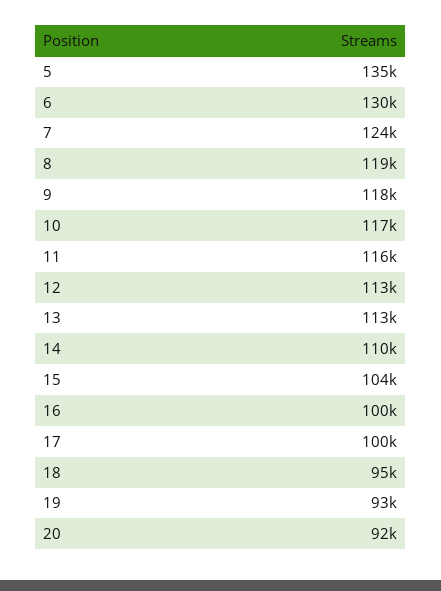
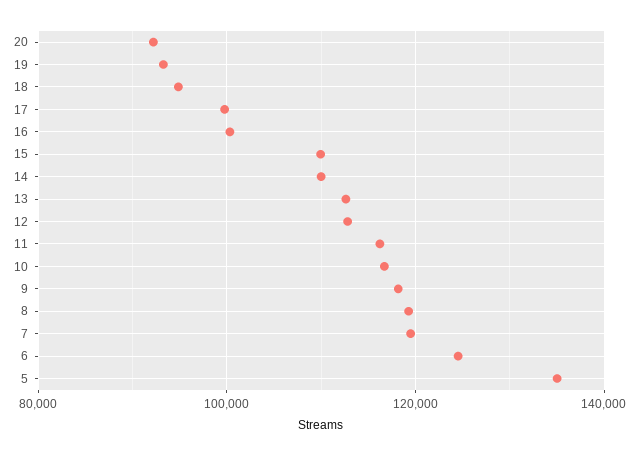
6: 130000 -> 124000
7: 124000 -> 120000
15: 104000 -> 110000

